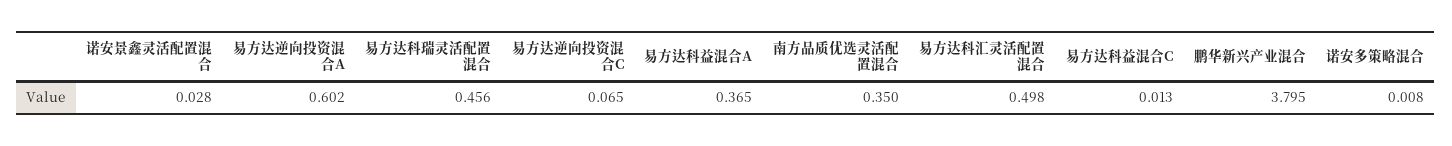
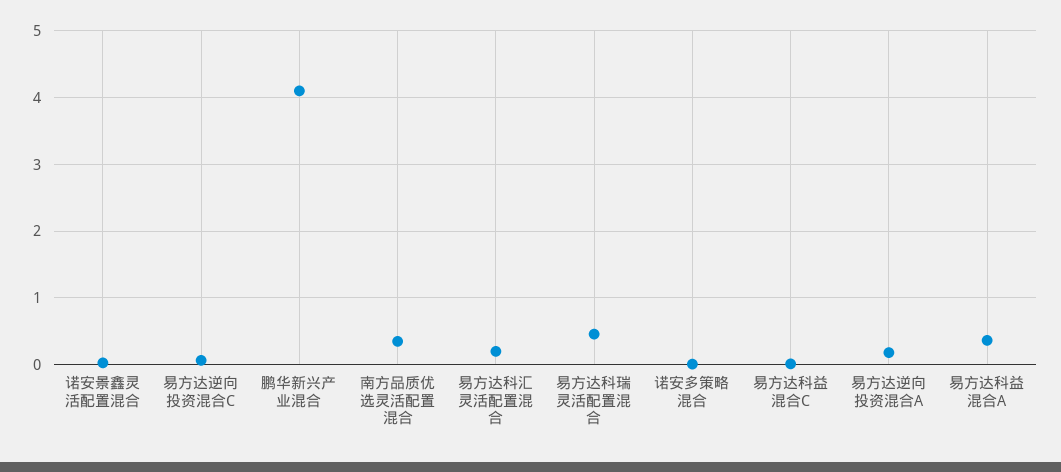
易方达逆向投资混合A: 0.602 -> 0.2
易方达科汇灵活配置混合: 0.498 -> 0.2
鹏华新兴产业混合: 3.795 -> 4.1

